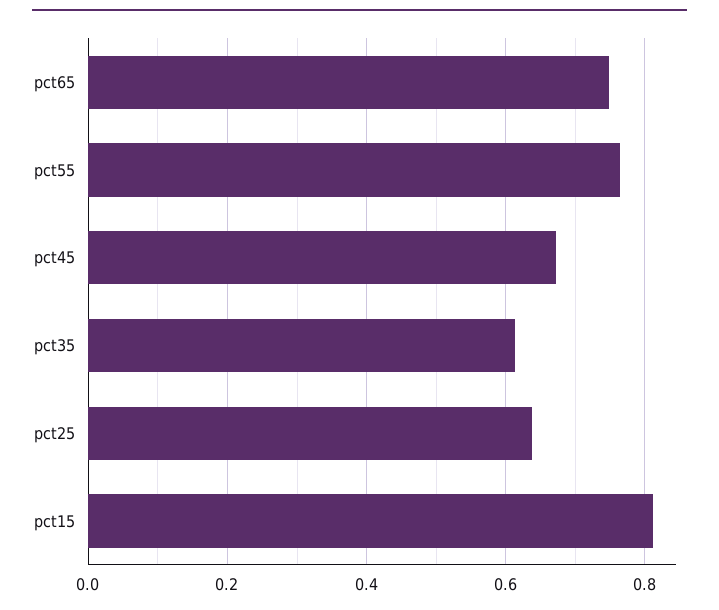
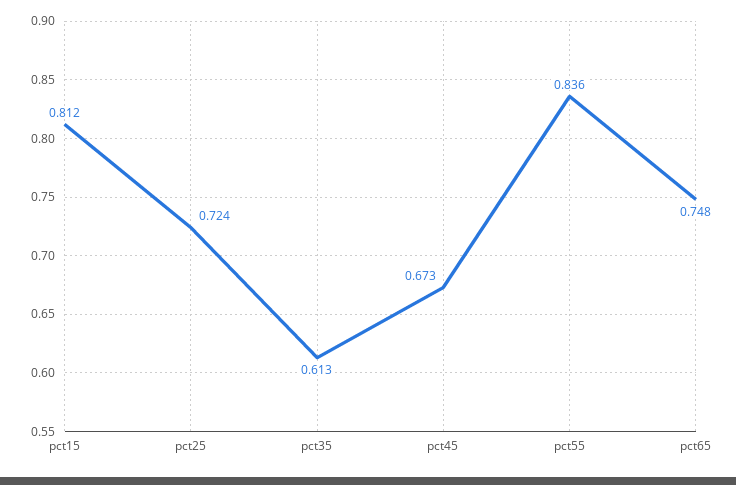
pct55: 0.76 -> 0.836
pct25: 0.64 -> 0.724

